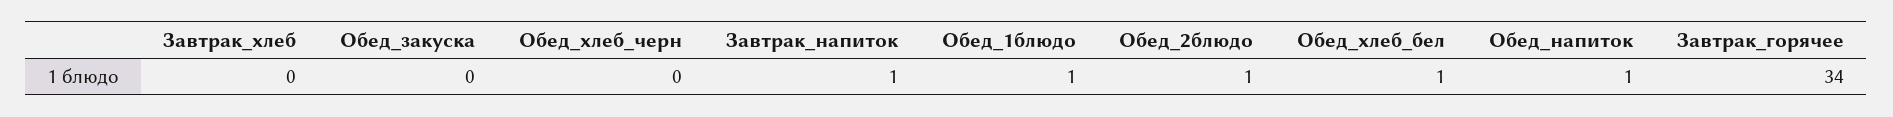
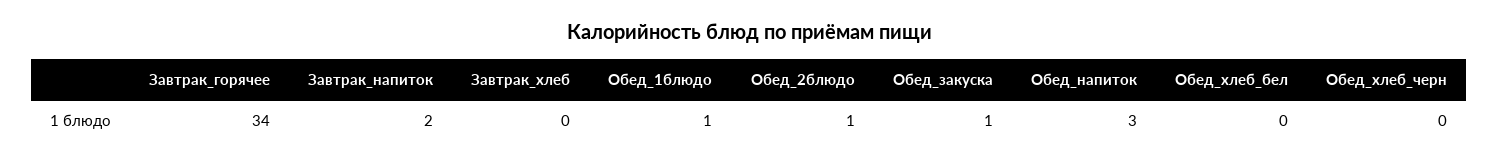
Обед_закуска: 0 -> 1
Завтрак_напиток: 1 -> 2
Обед_хлеб_бел: 1 -> 0
Обед_напиток: 1 -> 3

